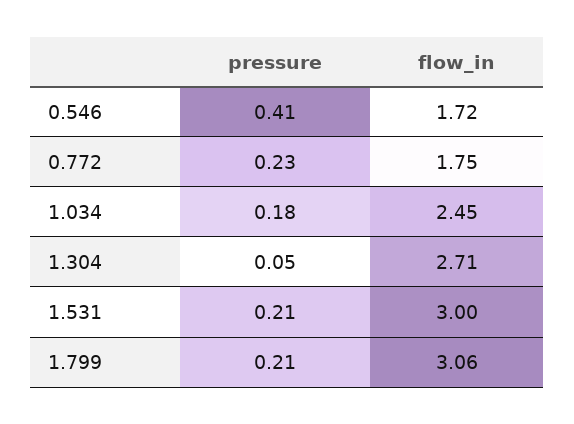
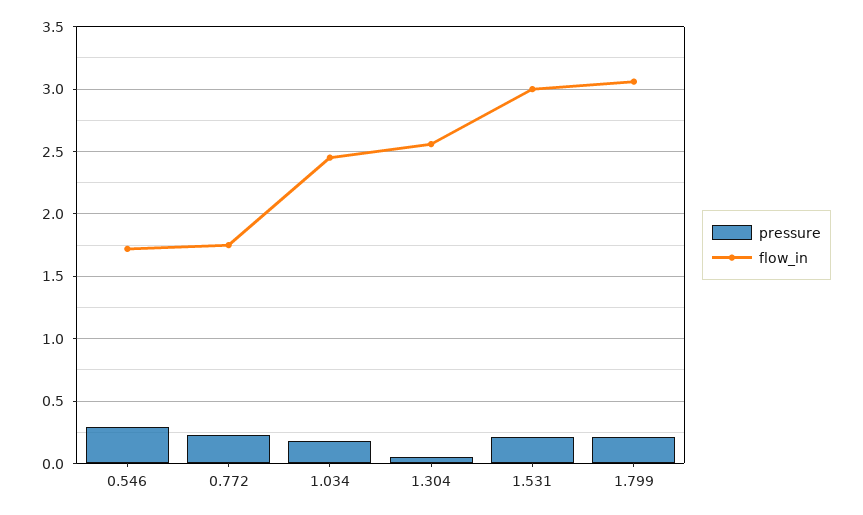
pressure, 0.546: 0.41 -> 0.3
flow_in, 1.304: 2.71 -> 2.55

